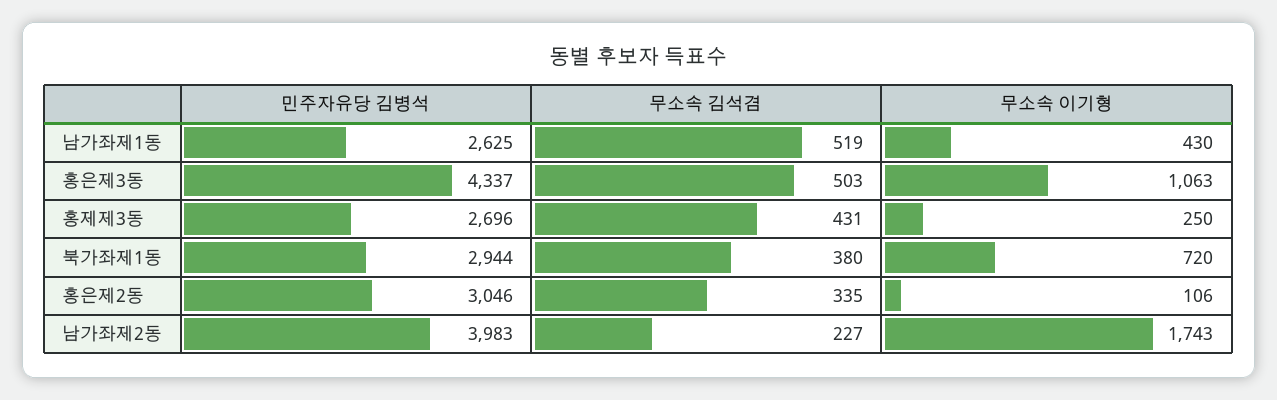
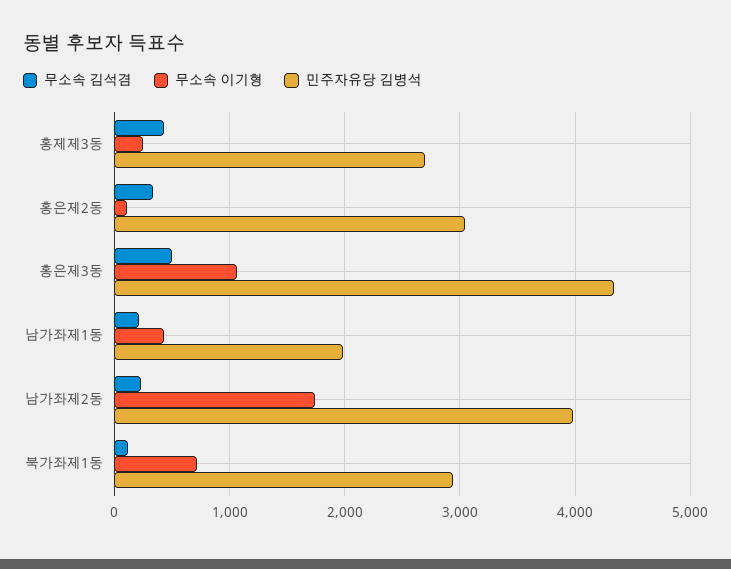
민주자유당 김병석, 남가좌제1동: 2625 -> 2000
무소속 김석겸, 남가좌제1동: 519 -> 200
무소속 김석겸, 북가좌제1동: 380 -> 100

